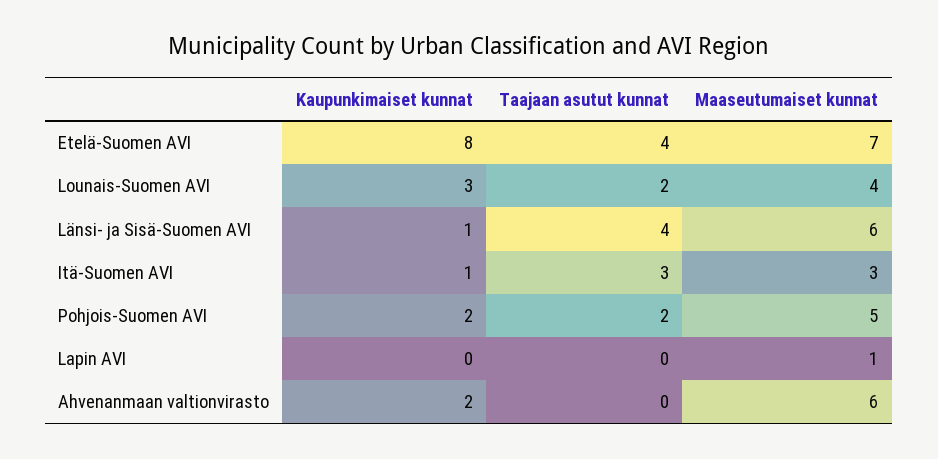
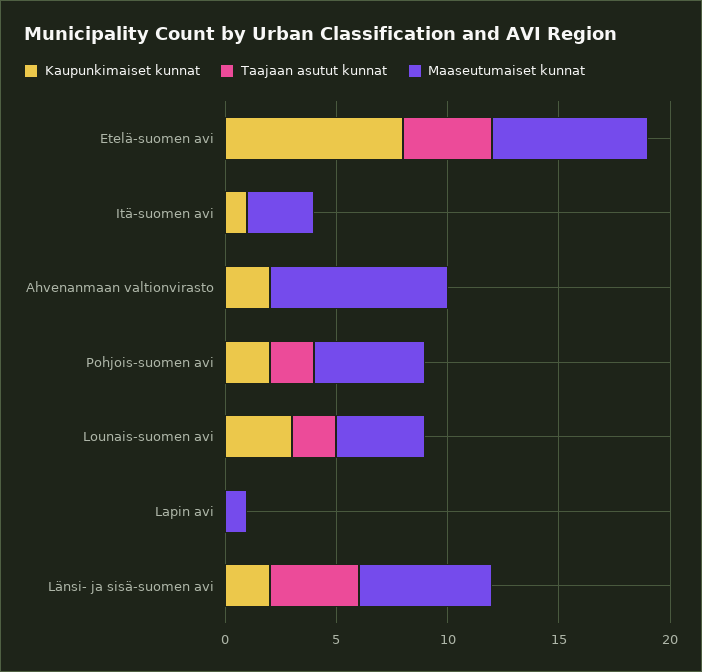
Kaupunkimaiset kunnat, Länsi- ja Sisä-Suomen AVI: 1 -> 2
Taajaan asutut kunnat, Itä-Suomen AVI: 3 -> 0
Maaseutumaiset kunnat, Ahvenanmaan valtionvirasto: 6 -> 8

